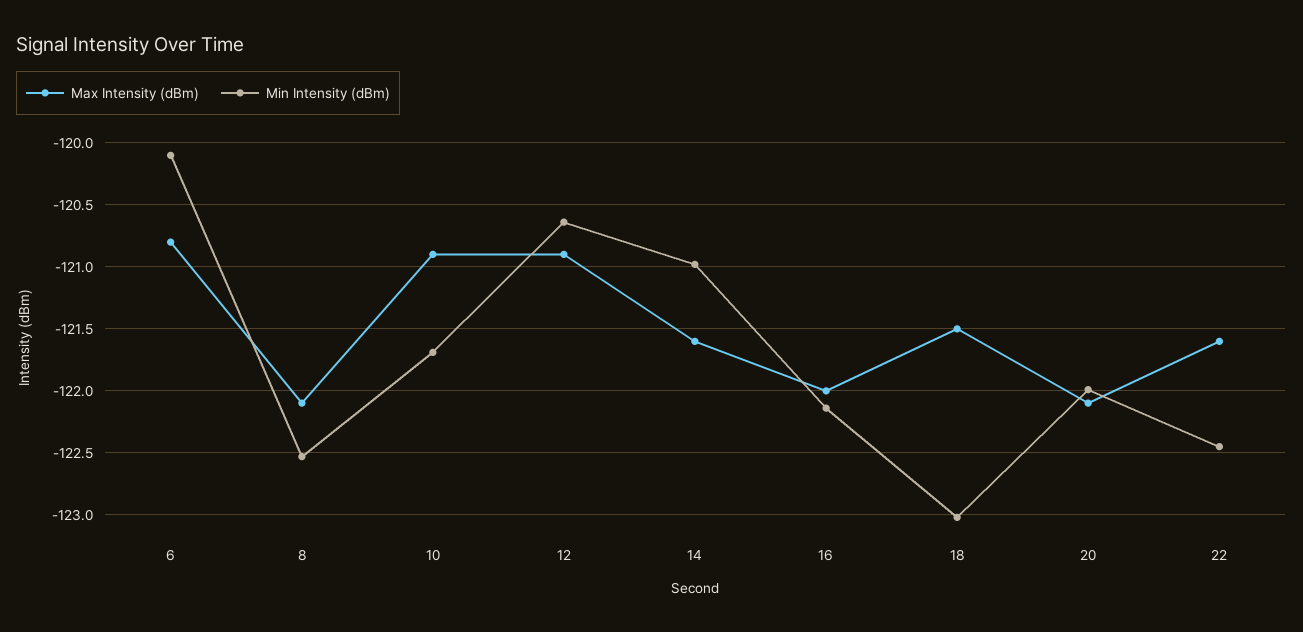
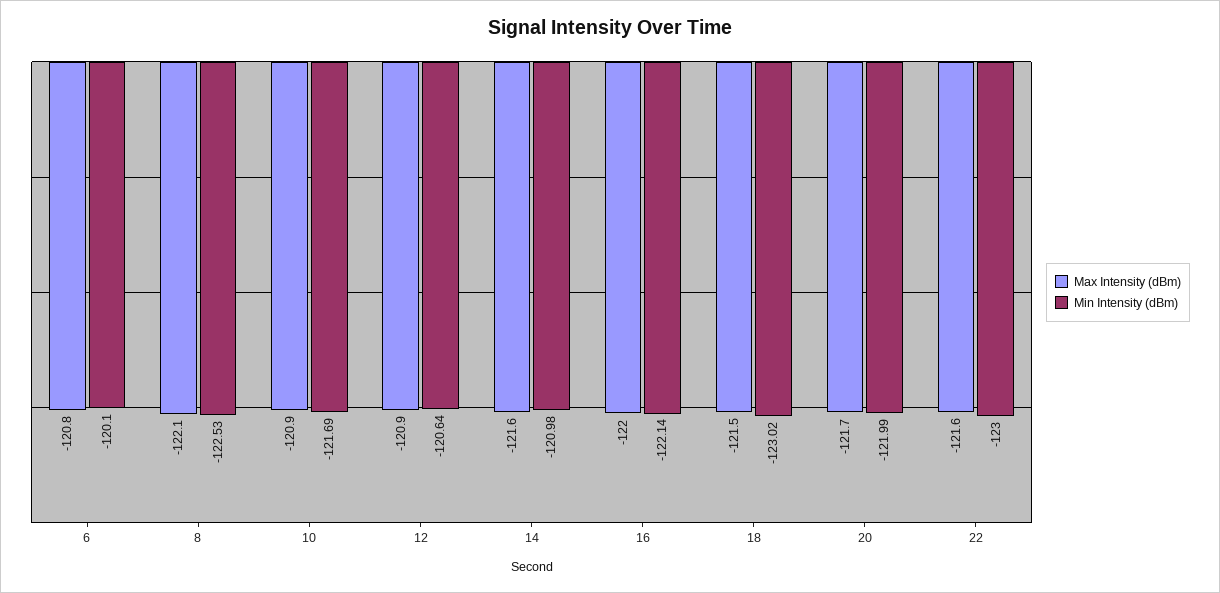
Max Intensity (dBm), 20: -122.1 -> -121.7
Min Intensity (dBm), 22: -122.45 -> -123

